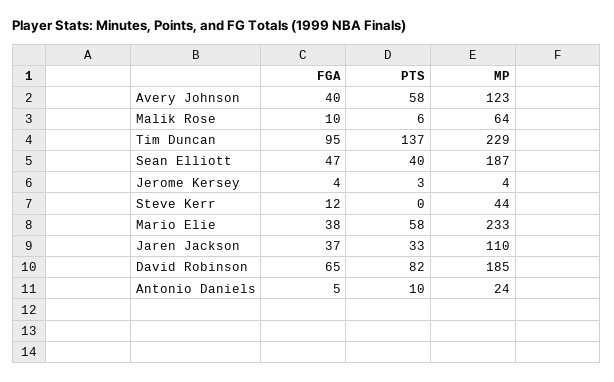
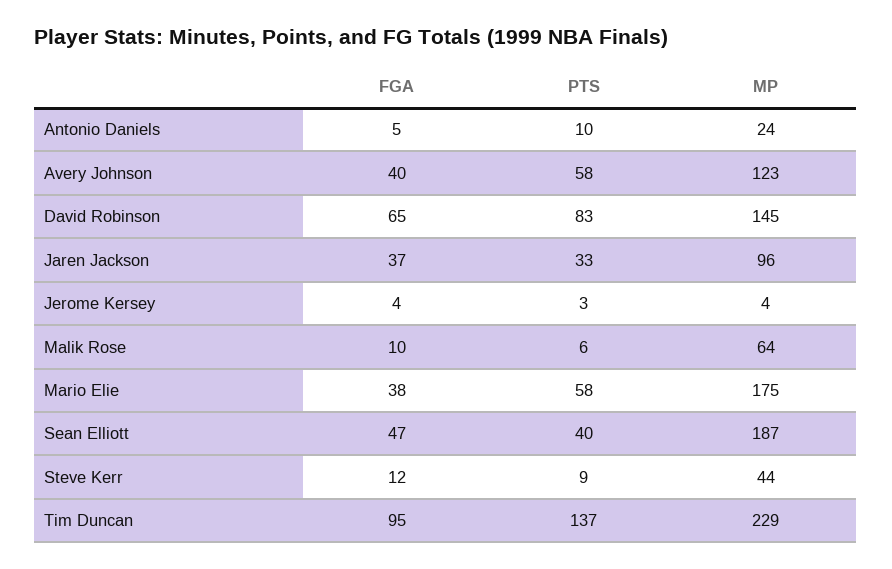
PTS, Steve Kerr: 0 -> 9
MP, Mario Elie: 233 -> 175
MP, Jaren Jackson: 110 -> 96
PTS, David Robinson: 82 -> 83
MP, David Robinson: 185 -> 145

